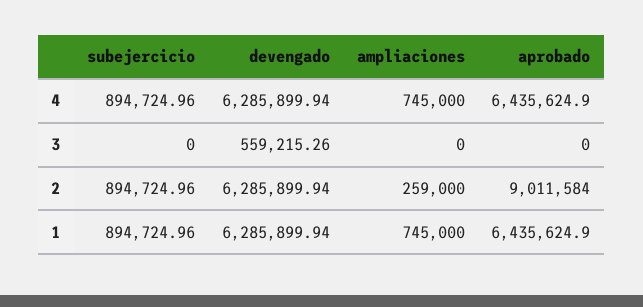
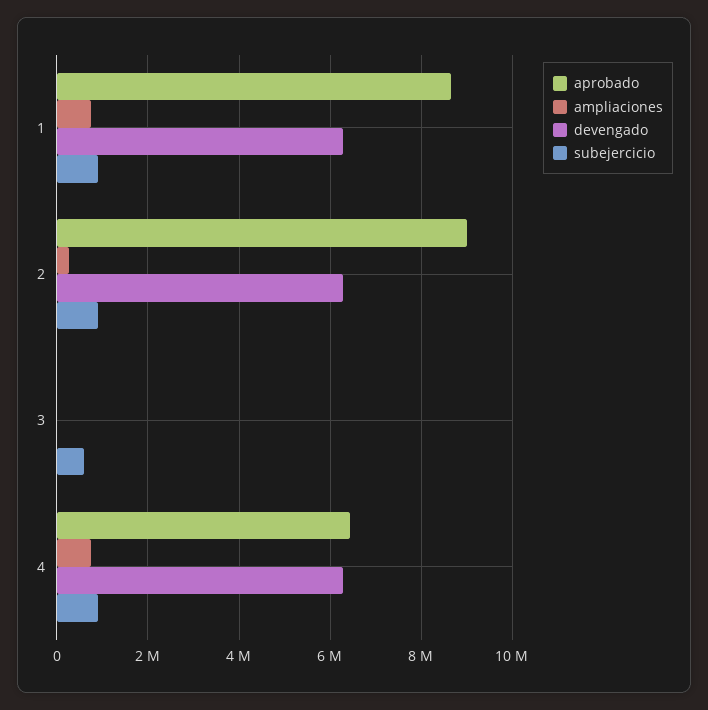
subejercicio, 3: 0 -> 600000
devengado, 3: 559215.26 -> 0
aprobado, 1: 6435624.9 -> 8600000

